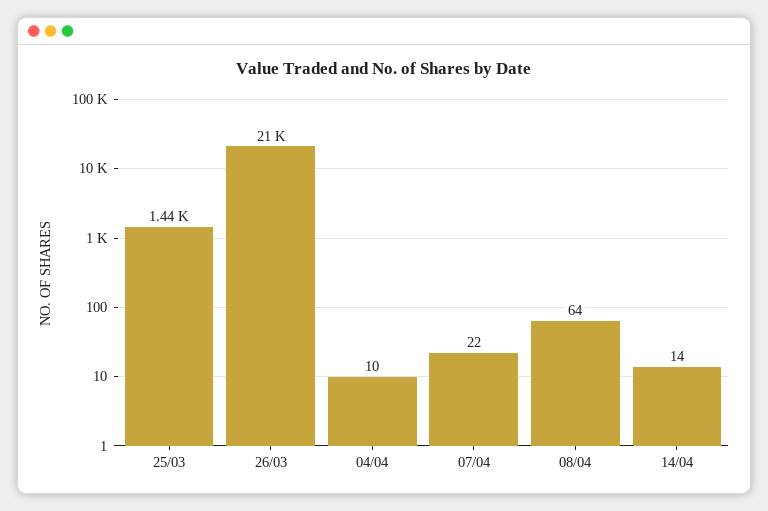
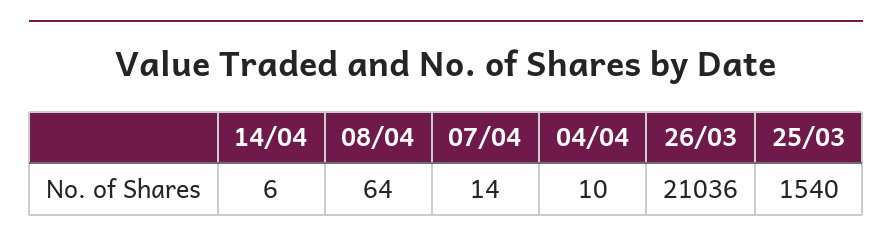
25/03: 1440 -> 1540
07/04: 22 -> 14
14/04: 14 -> 6

